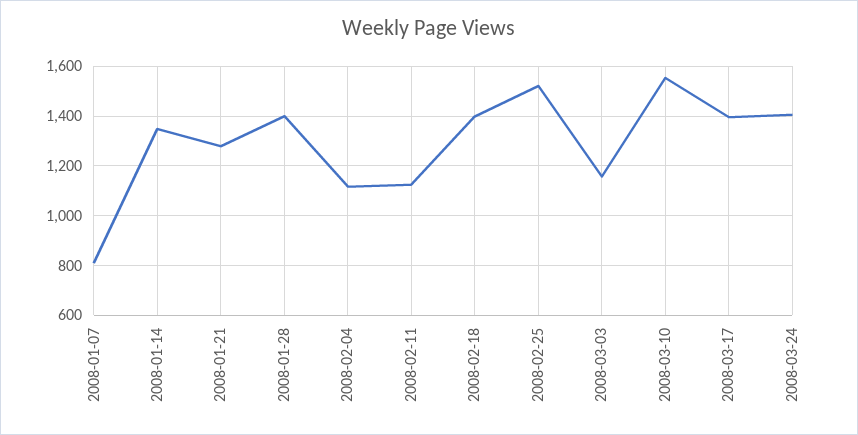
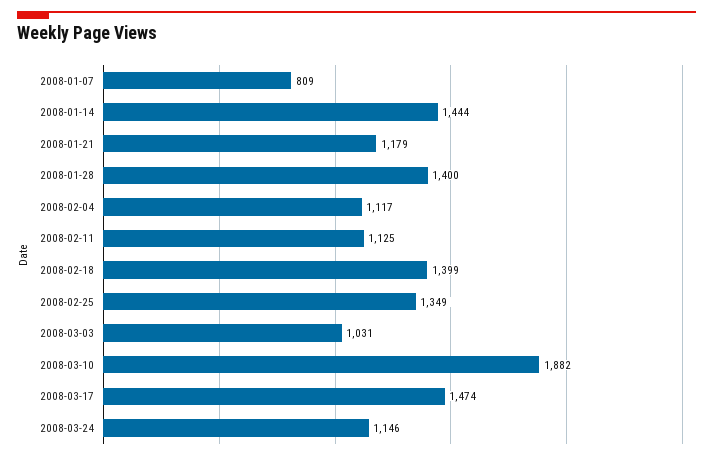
2008-01-14: 1350 -> 1444
2008-01-21: 1275 -> 1179
2008-02-25: 1525 -> 1349
2008-03-03: 1150 -> 1031
2008-03-10: 1550 -> 1882
2008-03-17: 1400 -> 1474
2008-03-24: 1400 -> 1146

